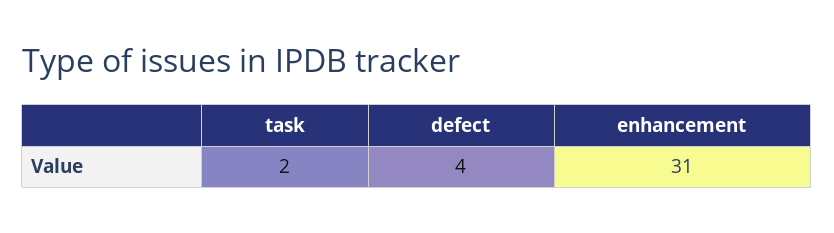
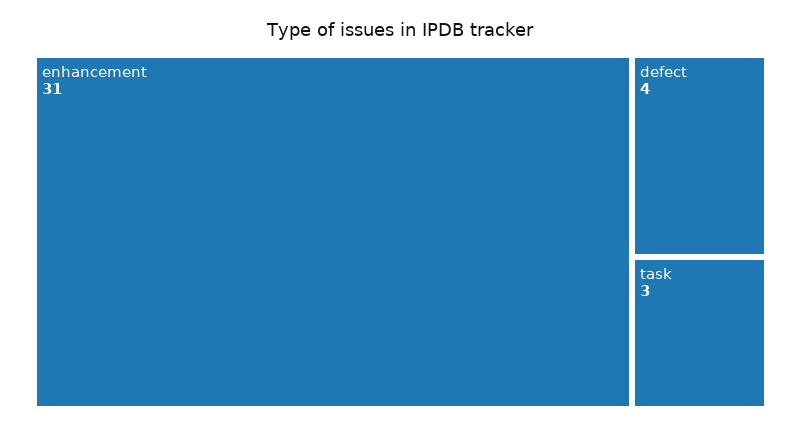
task: 2 -> 3

